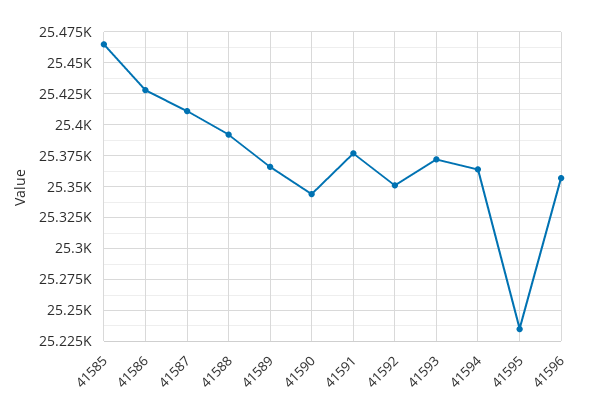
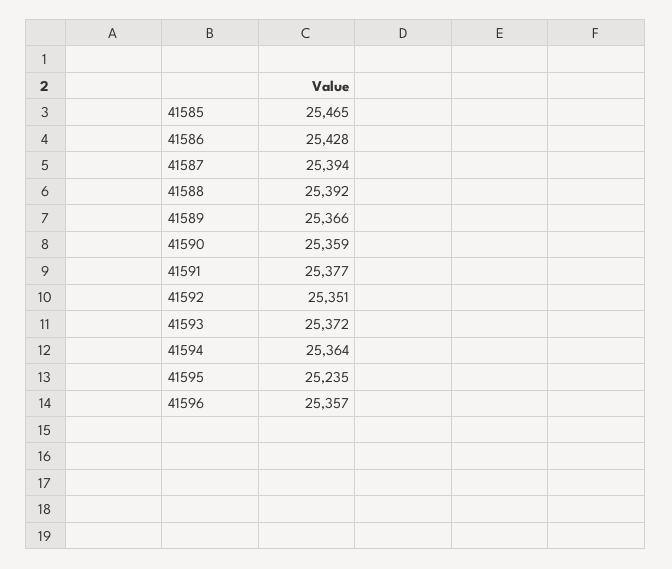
41587: 25410 -> 25394
41590: 25345 -> 25359

